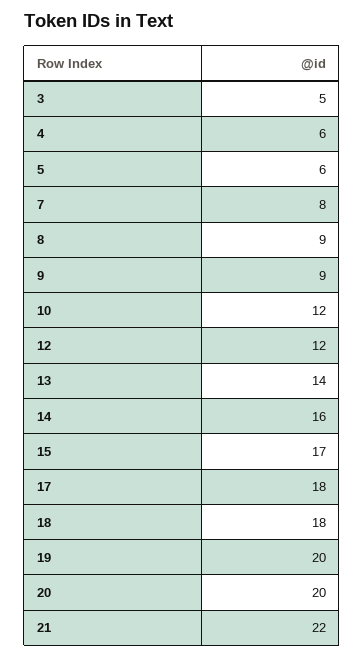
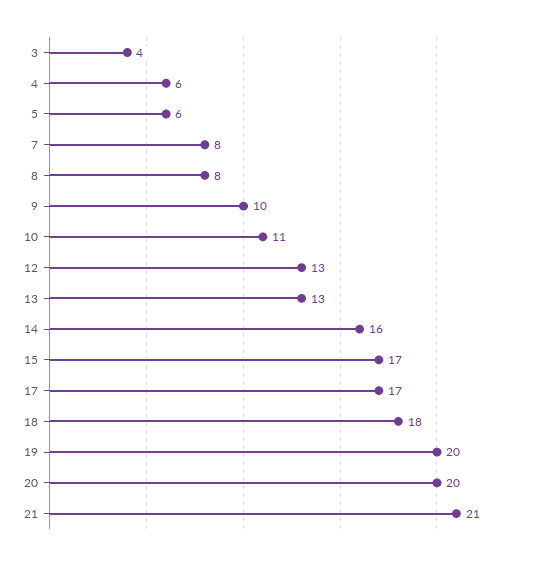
3: 5 -> 4
8: 9 -> 8
9: 9 -> 10
10: 12 -> 11
12: 12 -> 13
13: 14 -> 13
17: 18 -> 17
21: 22 -> 21

